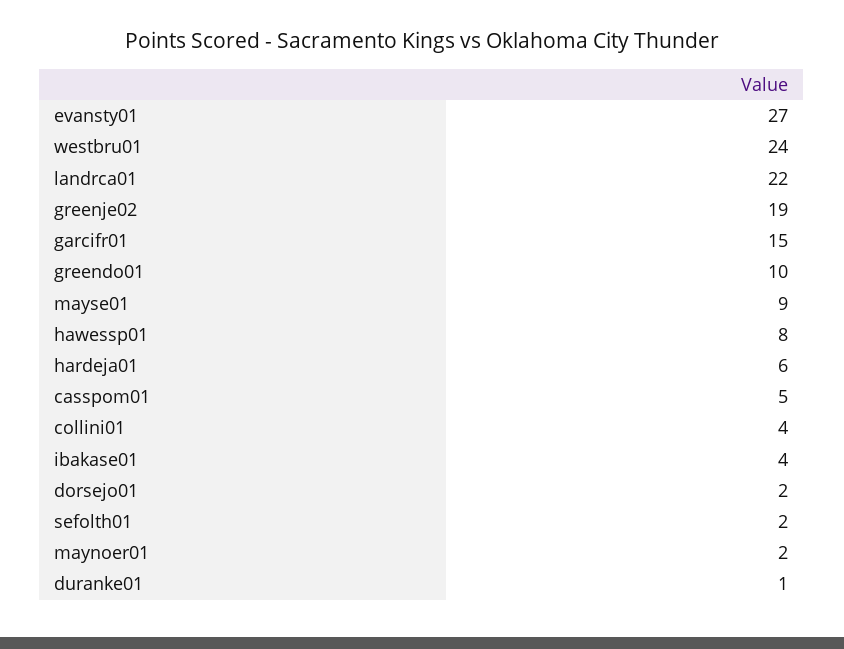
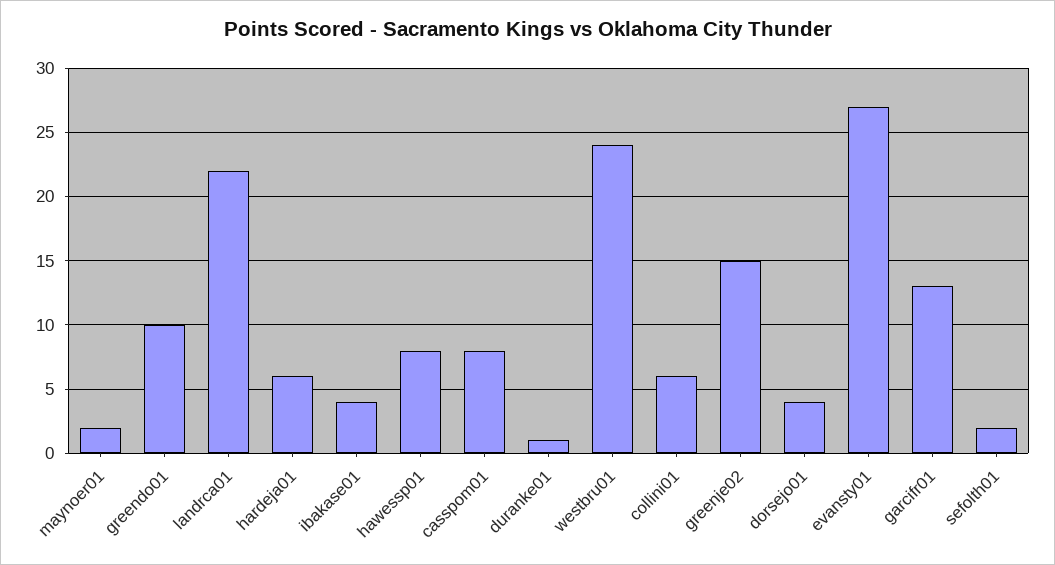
greenje02: 19 -> 15
garcifr01: 15 -> 13
mayse01: 9 -> none
casspom01: 5 -> 8
collini01: 4 -> 6
dorsejo01: 2 -> 4

